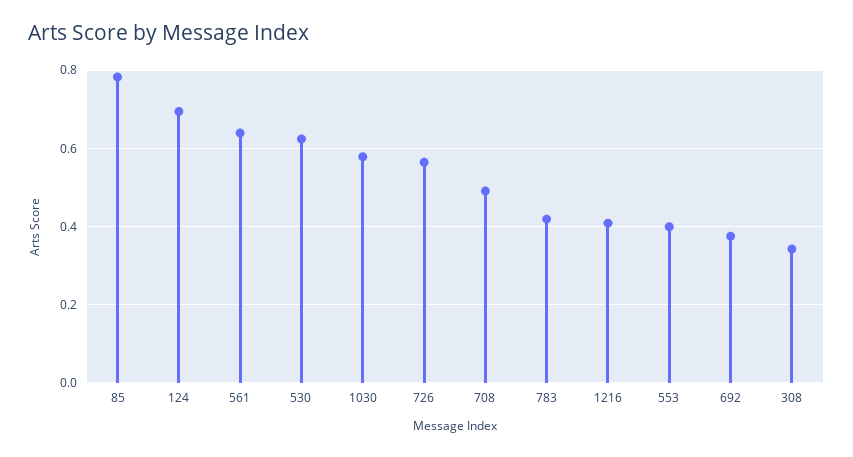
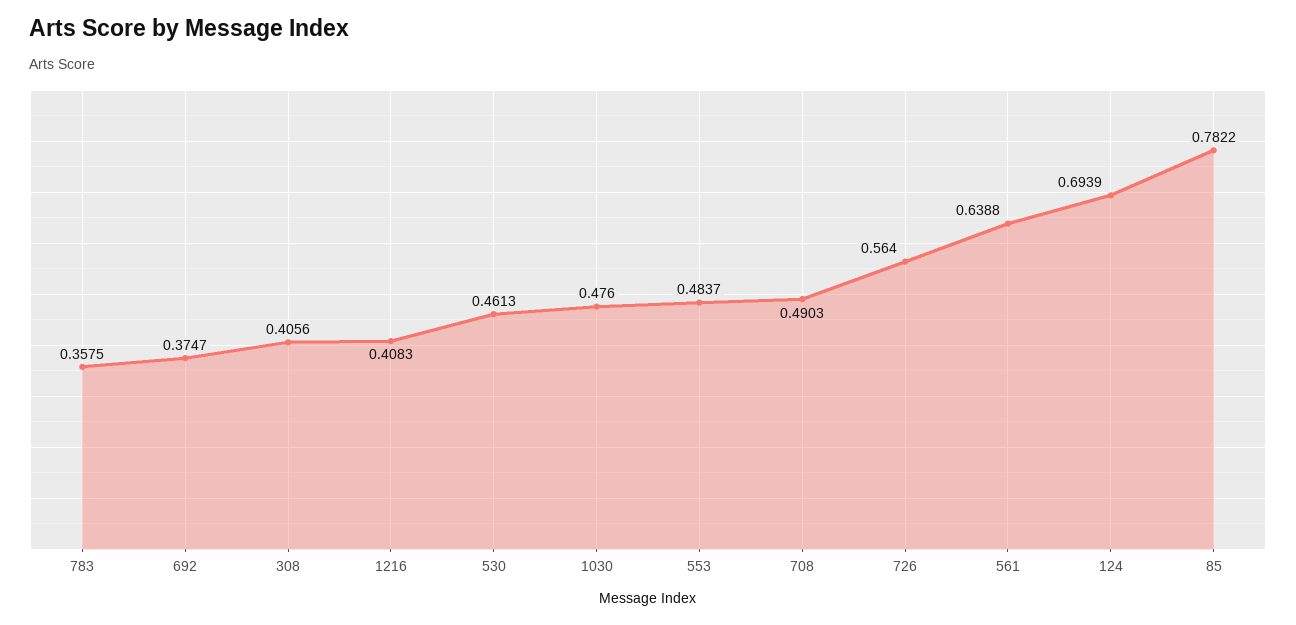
530: 0.62 -> 0.4613
1030: 0.58 -> 0.476
783: 0.42 -> 0.3575
553: 0.4 -> 0.4837
308: 0.34 -> 0.4056

